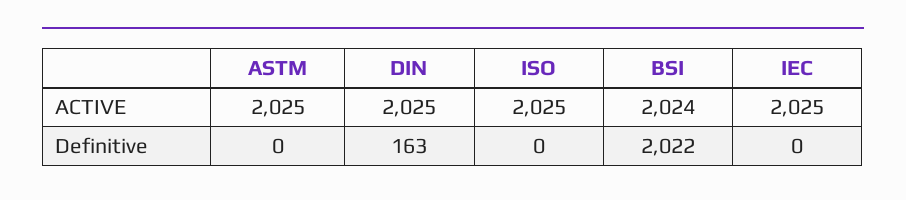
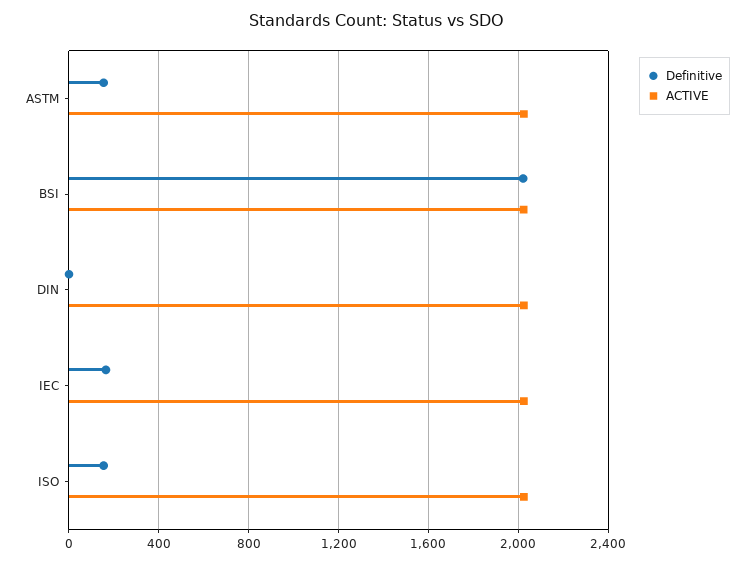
Definitive, ASTM: 0 -> 150
Definitive, DIN: 163 -> 0
Definitive, ISO: 0 -> 150
Definitive, IEC: 0 -> 150

